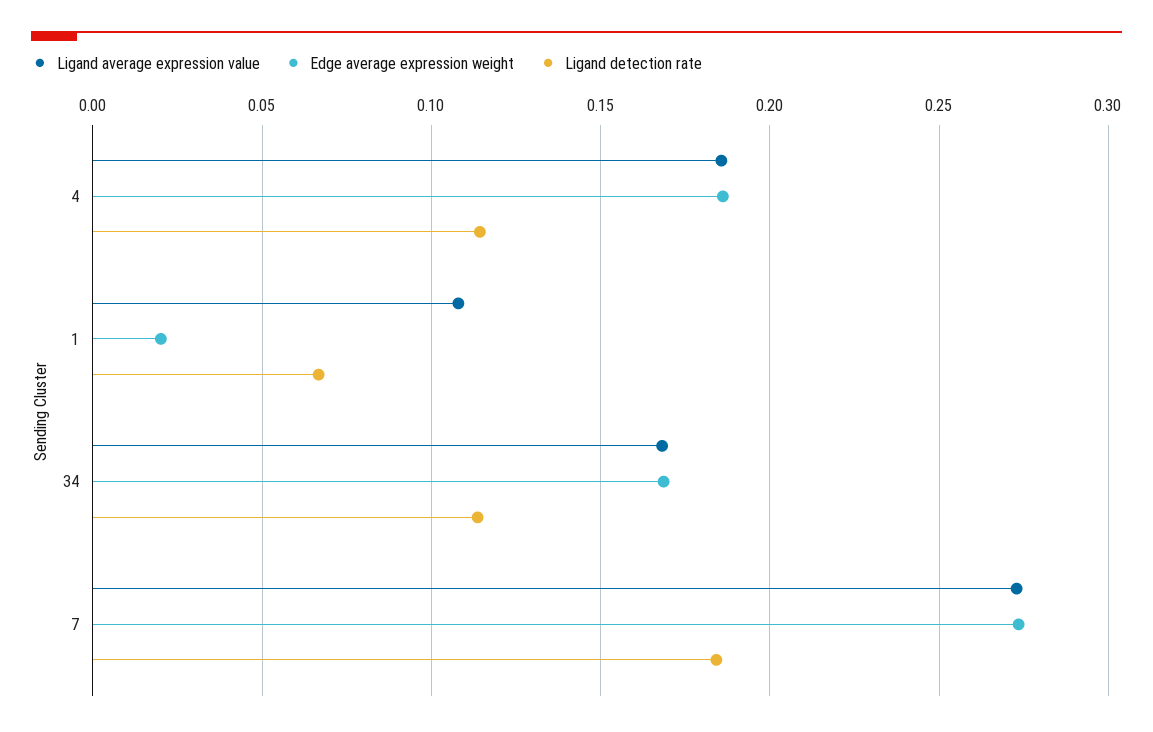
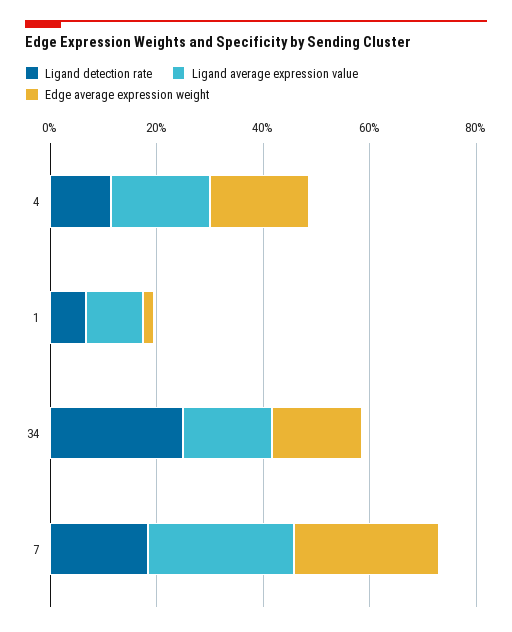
Ligand detection rate, 34: 0.115 -> 0.25

